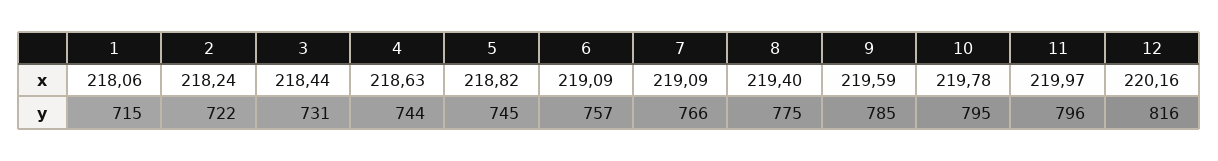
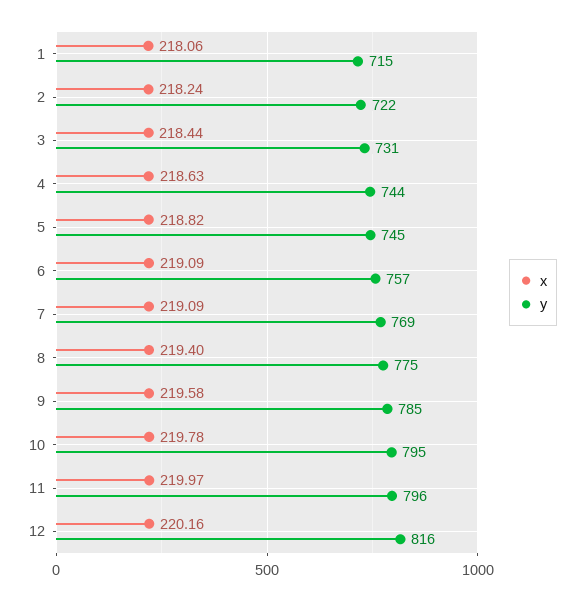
x, 9: 219.59 -> 219.58
y, 7: 766 -> 769

